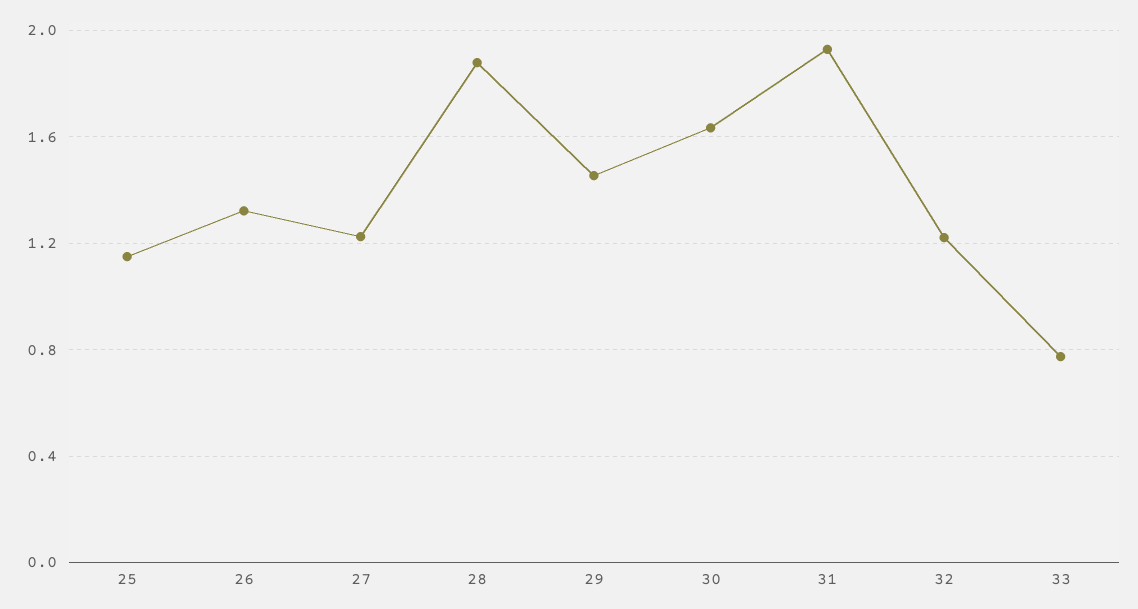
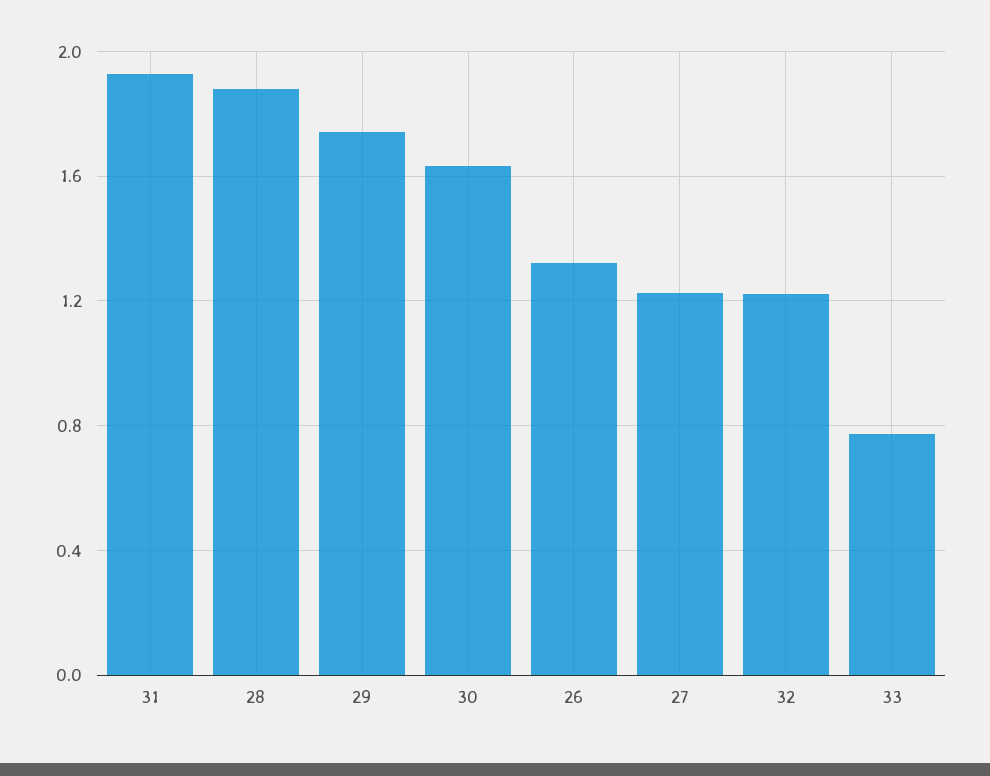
25: 1.15 -> none
29: 1.45 -> 1.75

